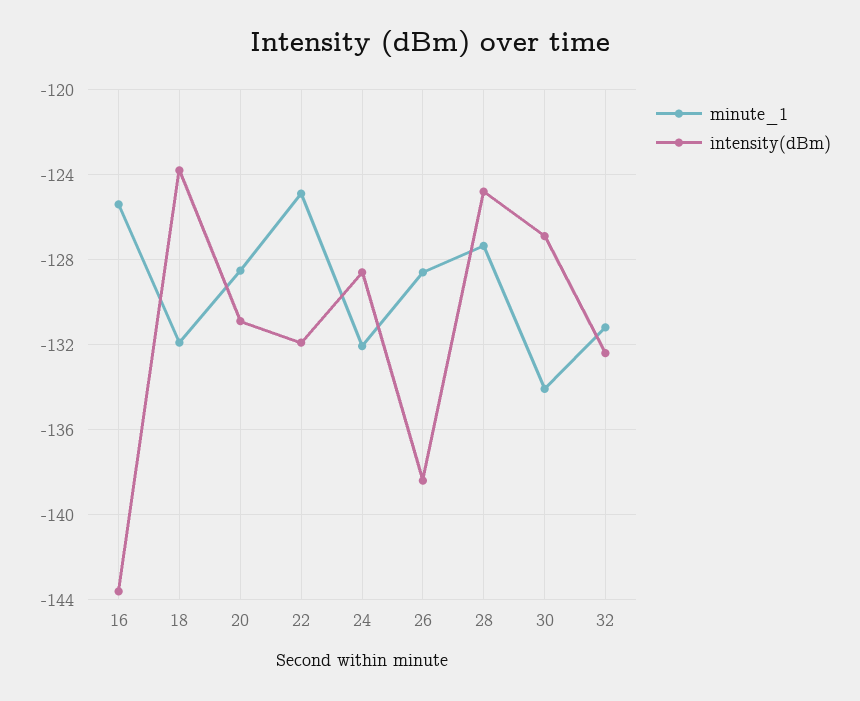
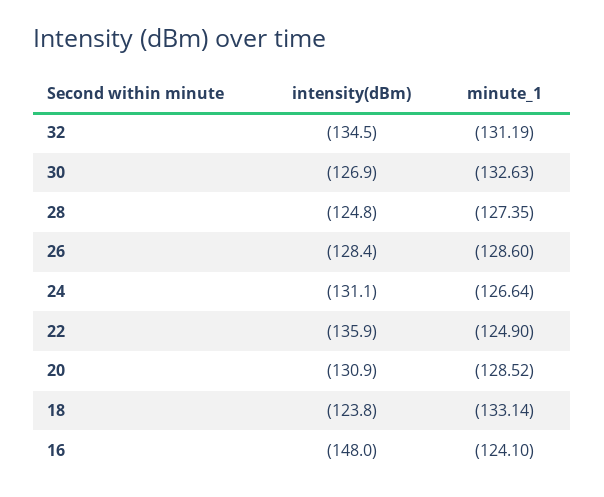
minute_1, 16: -125.5 -> -124.1
intensity(dBm), 16: -143.5 -> -148
minute_1, 18: -132 -> -133.14
intensity(dBm), 22: -132 -> -135.9
minute_1, 24: -132 -> -126.64
intensity(dBm), 24: -128.5 -> -131.1
intensity(dBm), 26: -138.5 -> -128.4
minute_1, 30: -134 -> -132.63
intensity(dBm), 32: -132.5 -> -134.5

